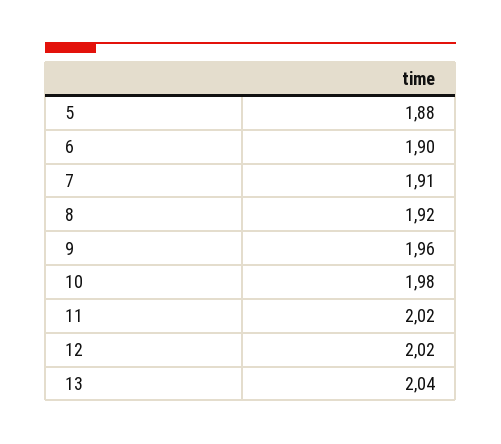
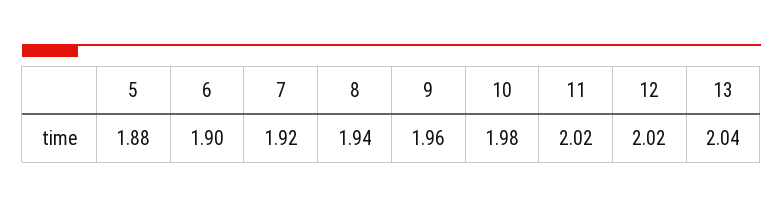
7: 1.91 -> 1.92
8: 1.92 -> 1.94

